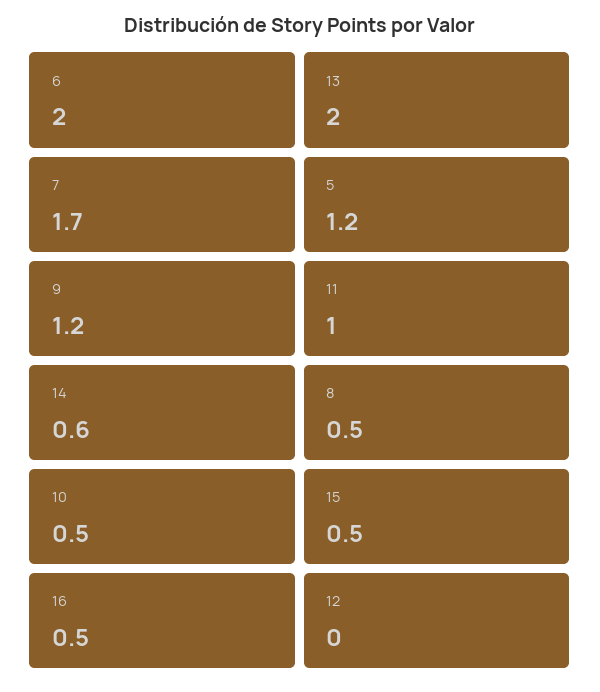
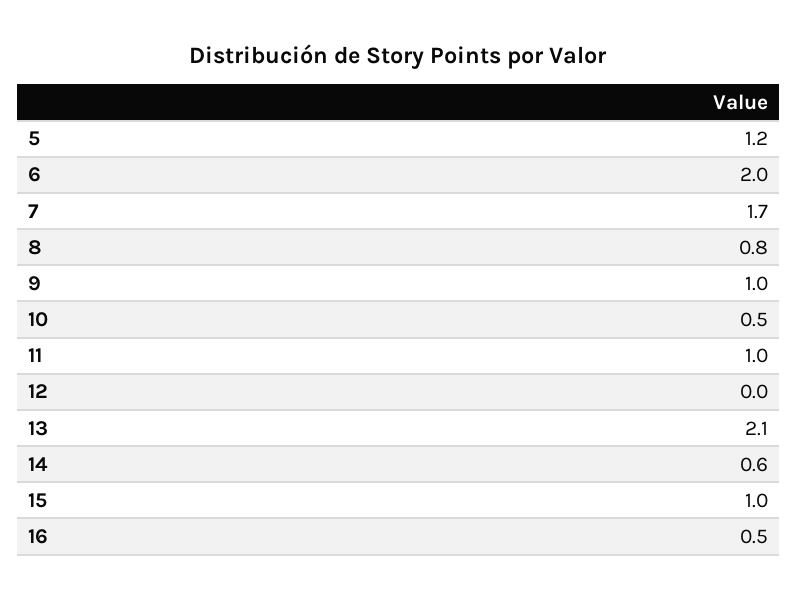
13: 2 -> 2.1
9: 1.2 -> 1
8: 0.5 -> 0.8
15: 0.5 -> 1

